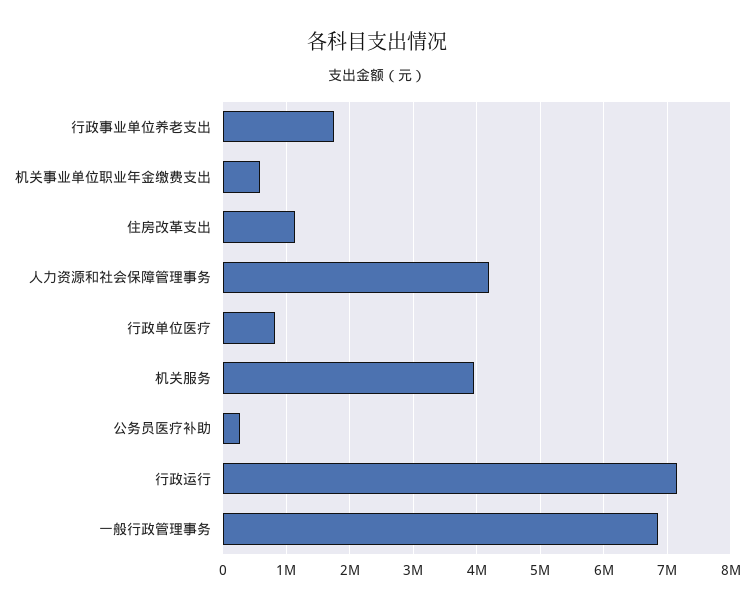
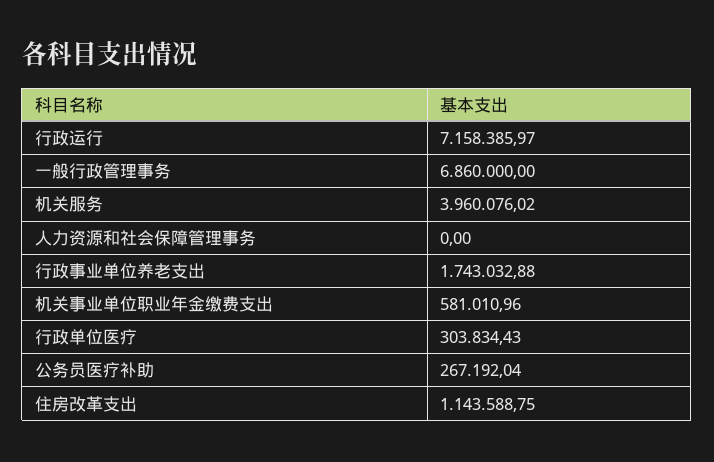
人力资源和社会保障管理事务: 4200000 -> 0
行政单位医疗: 800000 -> 303834.43

